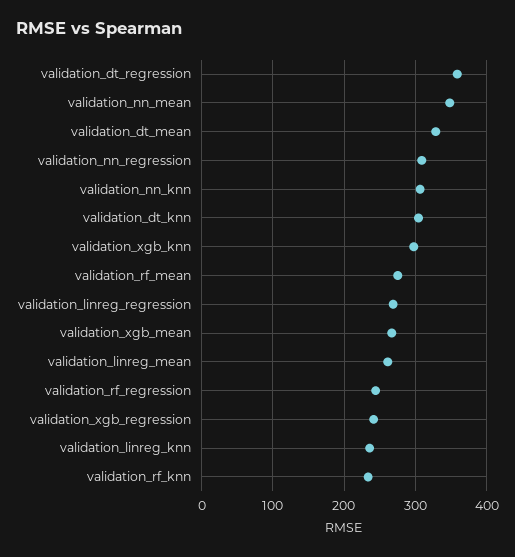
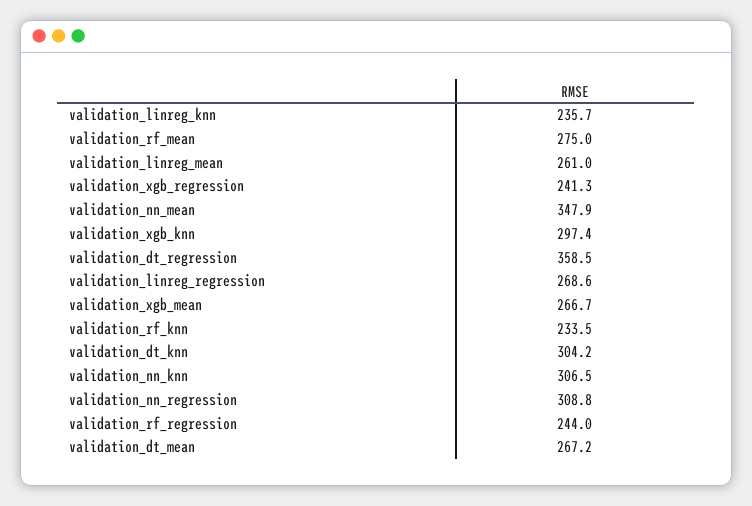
validation_dt_mean: 330 -> 267.2

